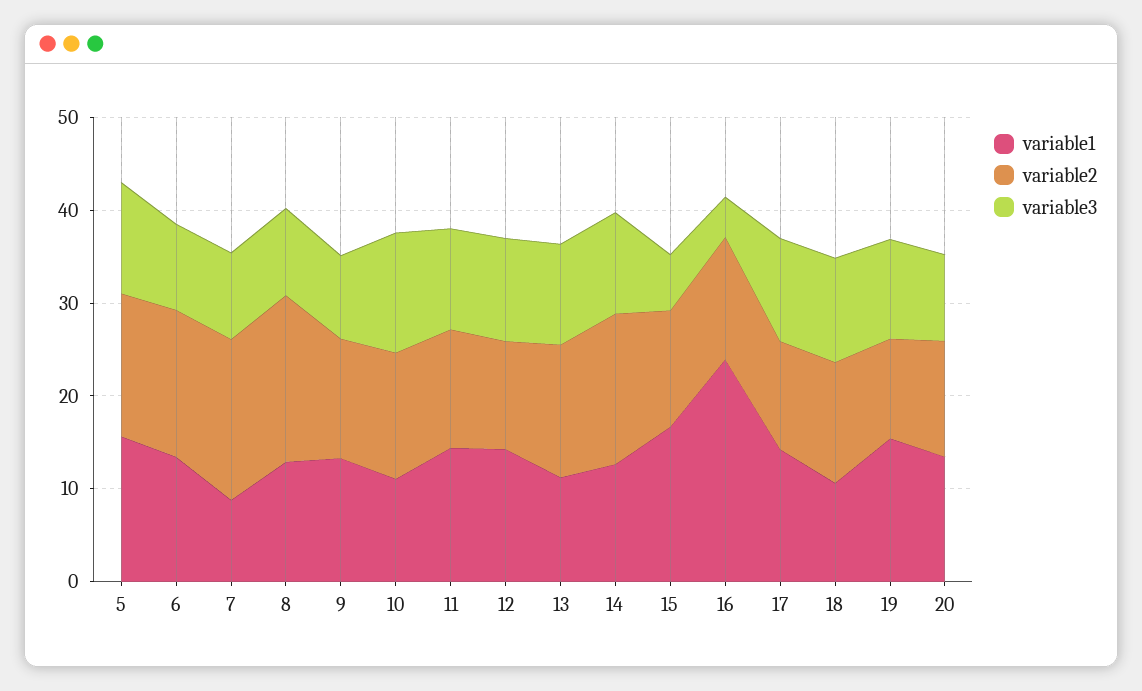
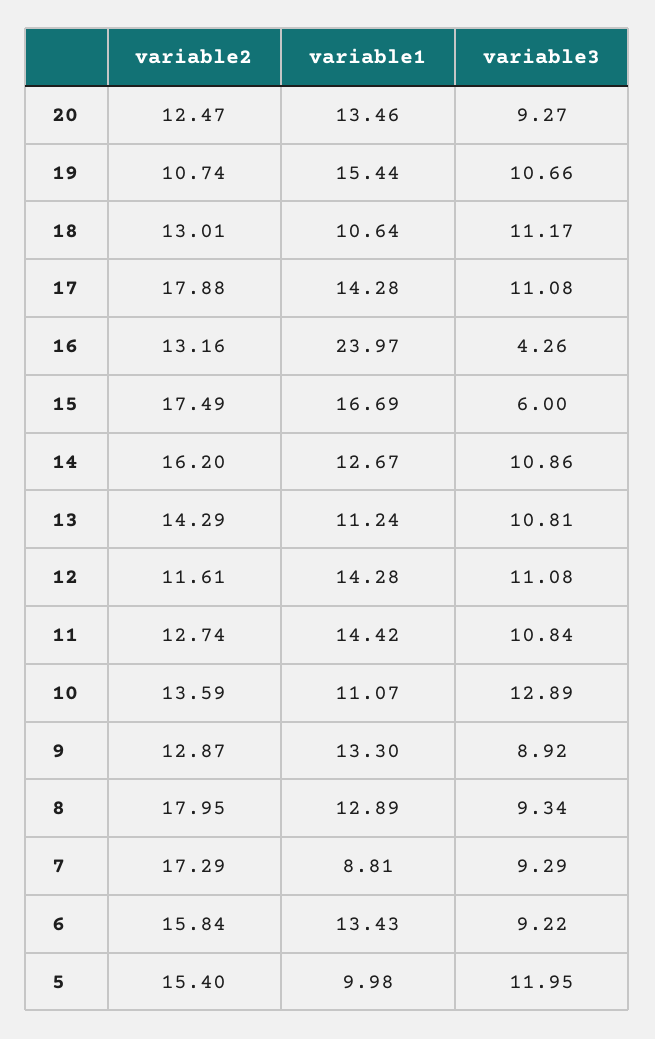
variable1, 5: 16 -> 9.98
variable2, 15: 12 -> 17.49
variable2, 17: 12 -> 17.88

